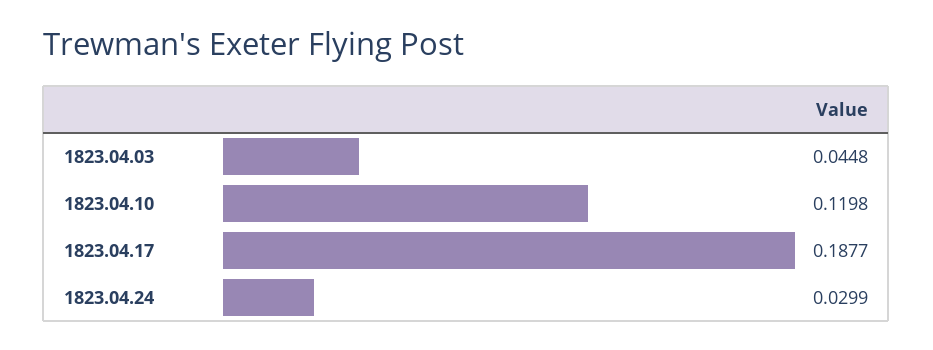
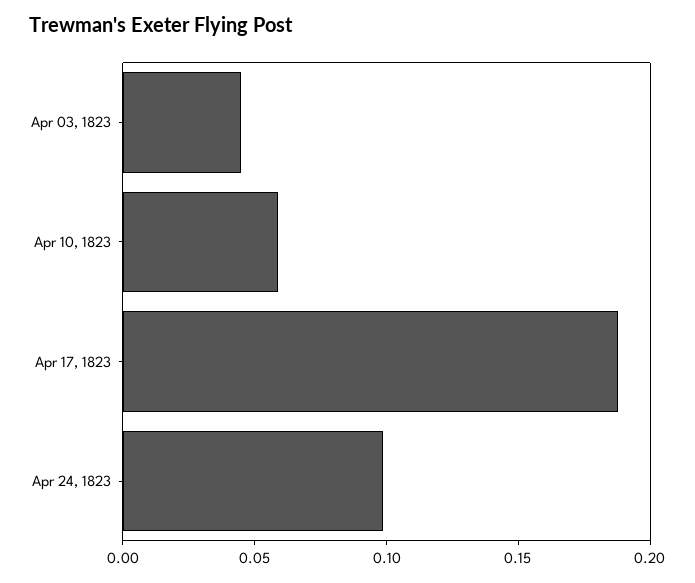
1823.04.10: 0.1198 -> 0.06
1823.04.24: 0.0299 -> 0.1

